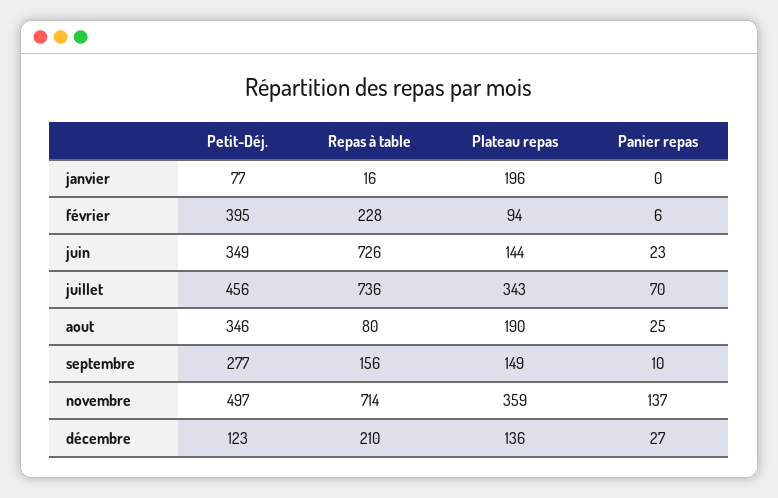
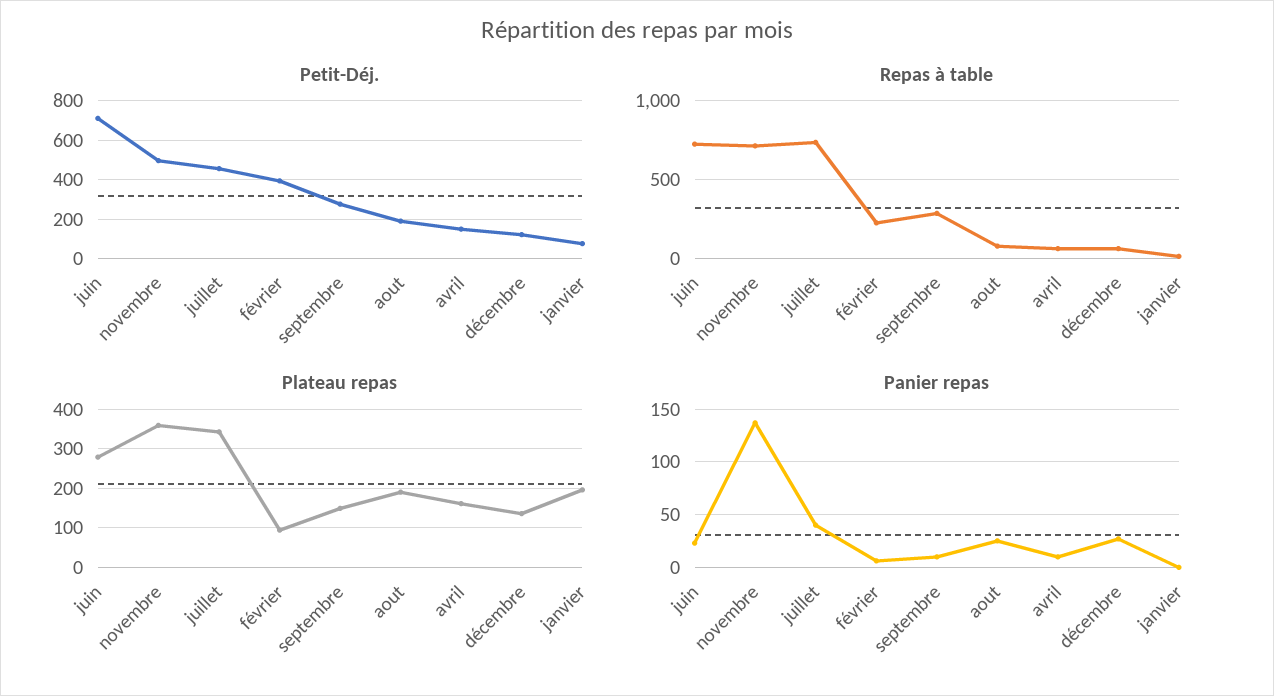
Petit-Déj., juin: 349 -> 700
Plateau repas, juin: 144 -> 280
Panier repas, juillet: 70 -> 40
Petit-Déj., aout: 346 -> 200
Repas à table, septembre: 156 -> 300
Repas à table, décembre: 210 -> 50
Petit-Déj., avril: none -> 150
Repas à table, avril: none -> 50
Plateau repas, avril: none -> 160
Panier repas, avril: none -> 10

